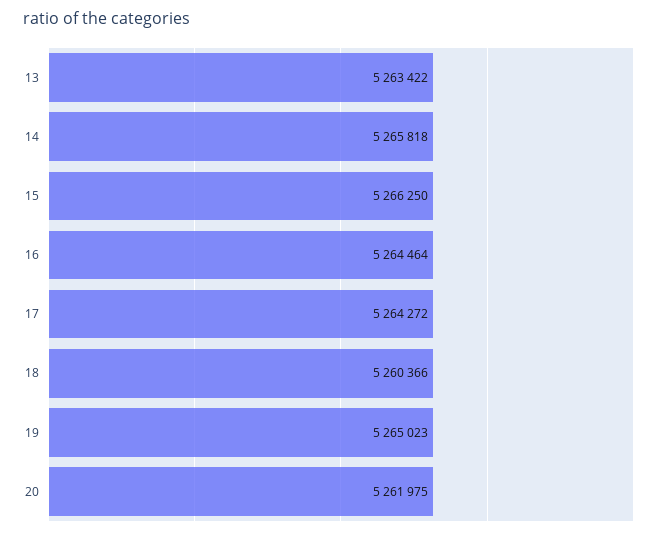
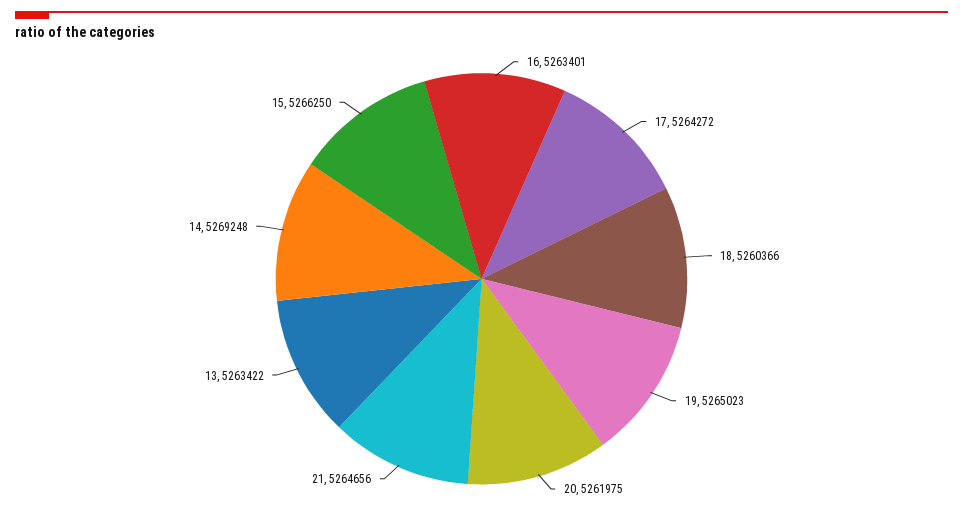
14: 5265818 -> 5269248
16: 5264464 -> 5263401
21: none -> 5264656

